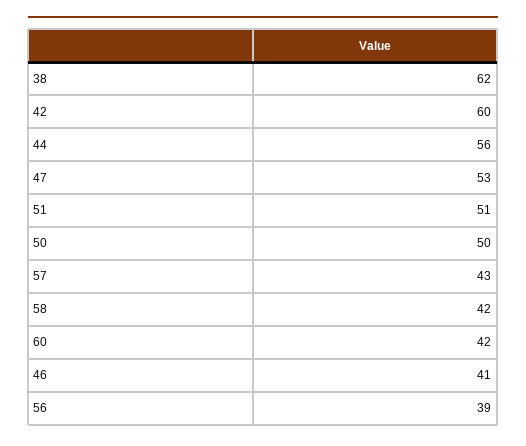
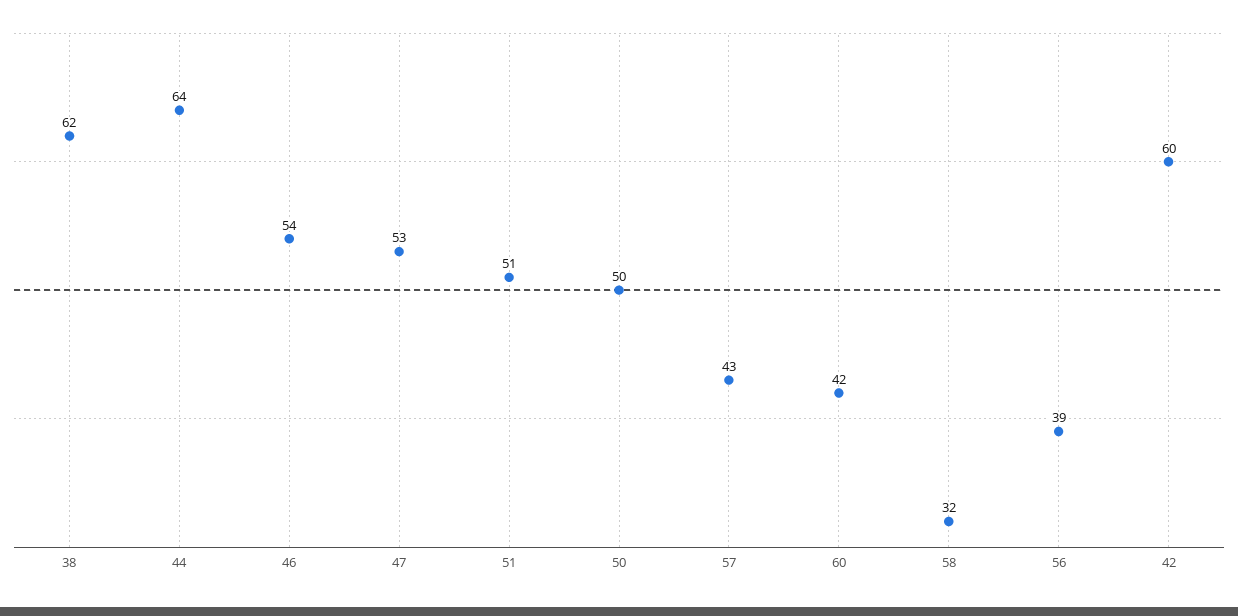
44: 56 -> 64
58: 42 -> 32
46: 41 -> 54

